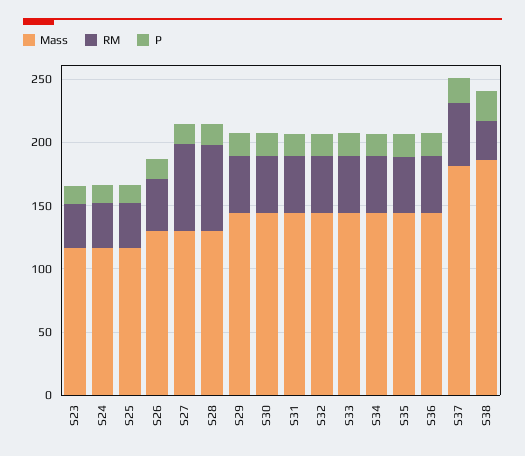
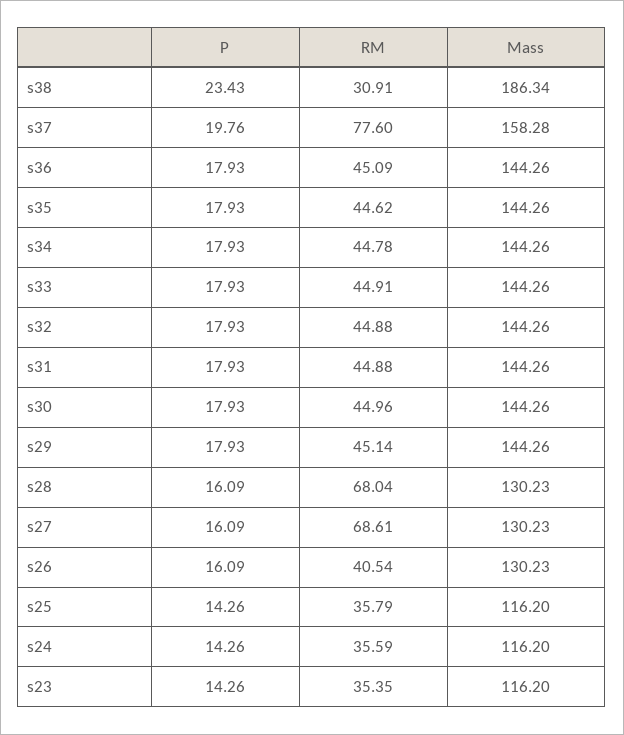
Mass, S37: 180 -> 158.28
RM, S37: 50 -> 77.6

